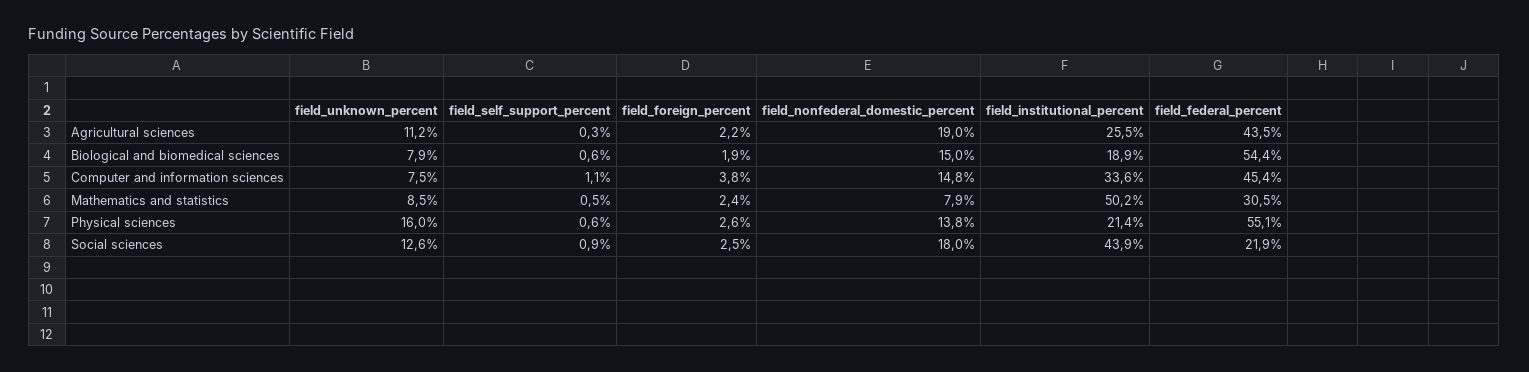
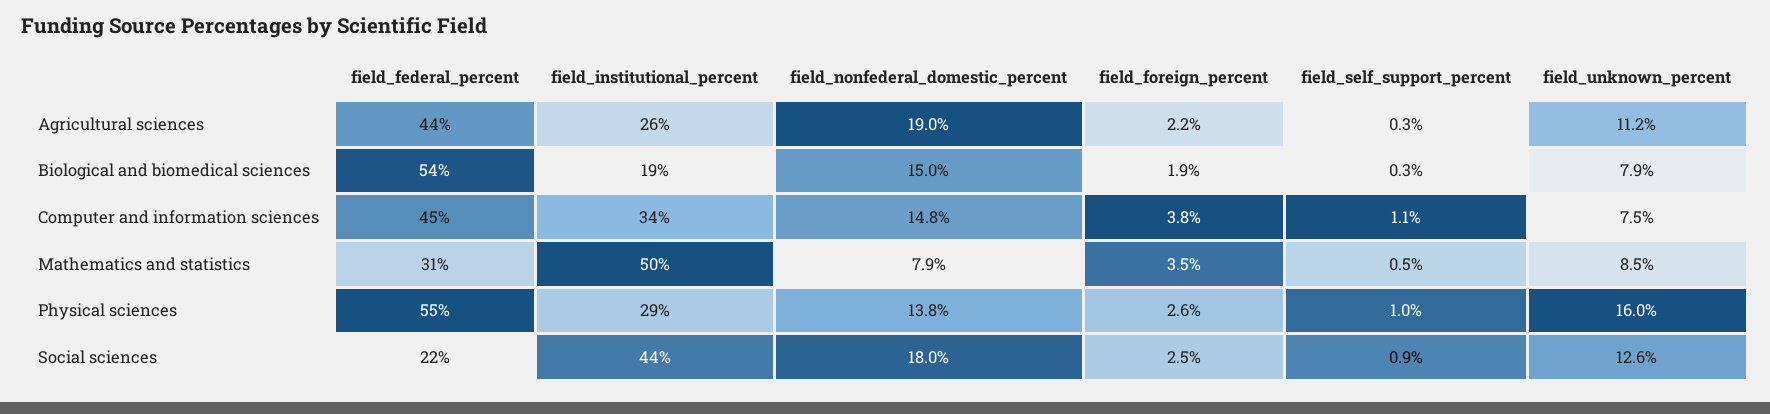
field_self_support_percent, Biological and biomedical sciences: 0.6 -> 0.3
field_foreign_percent, Mathematics and statistics: 2.4 -> 3.5
field_self_support_percent, Physical sciences: 0.6 -> 1
field_institutional_percent, Physical sciences: 21.4 -> 29

